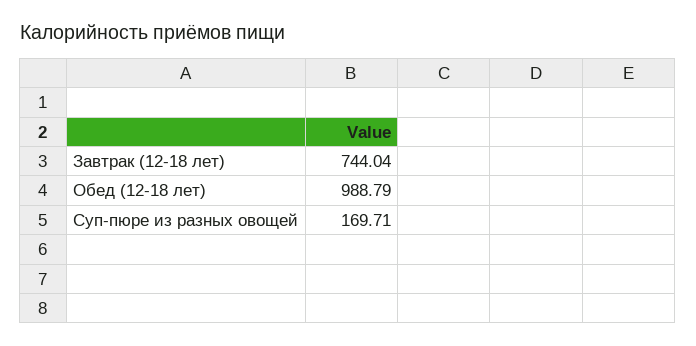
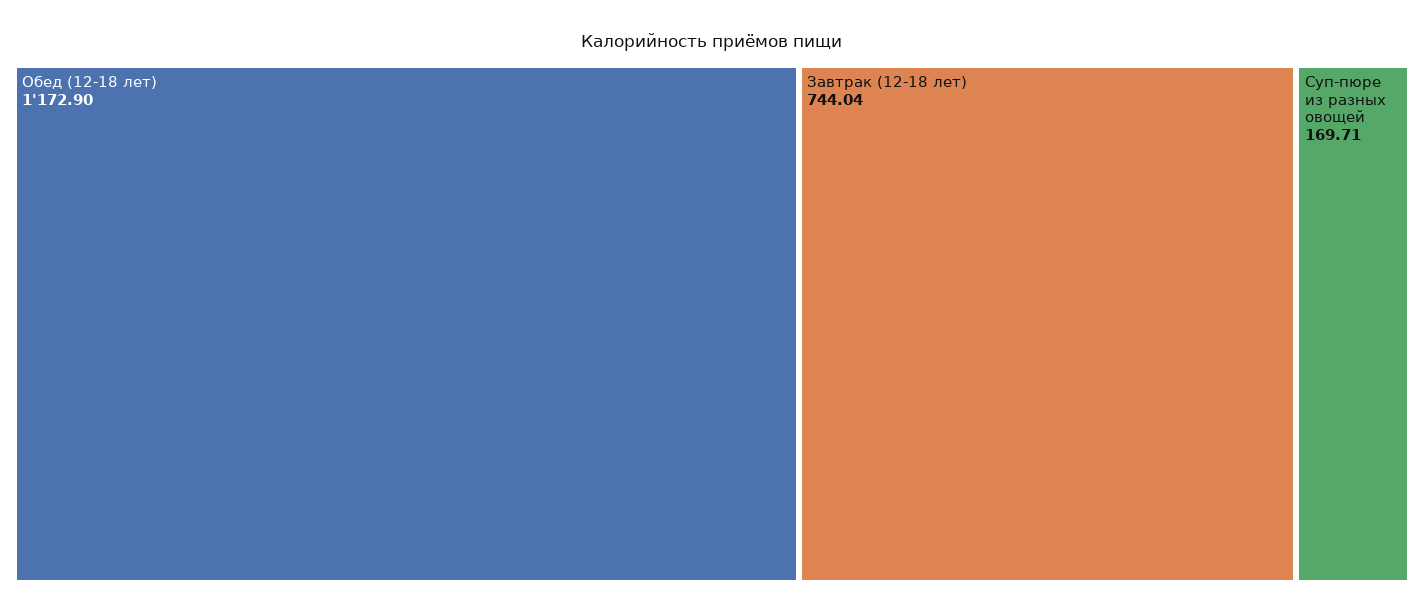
Обед (12-18 лет): 988.79 -> 1172.9

